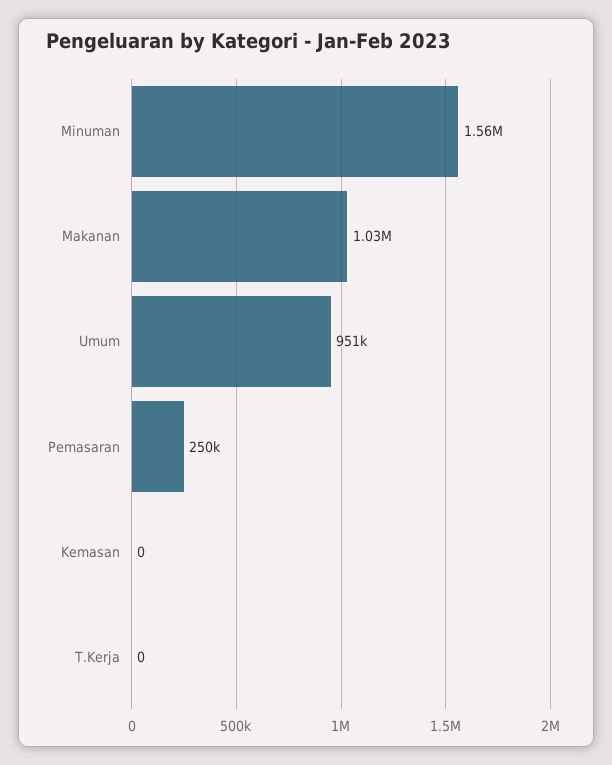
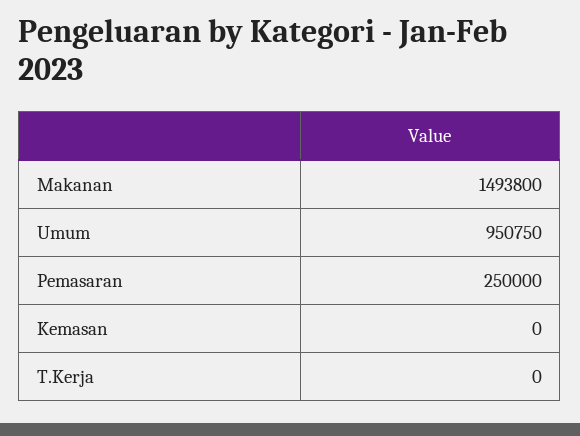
Minuman: 1560000 -> none
Makanan: 1030000 -> 1493800

